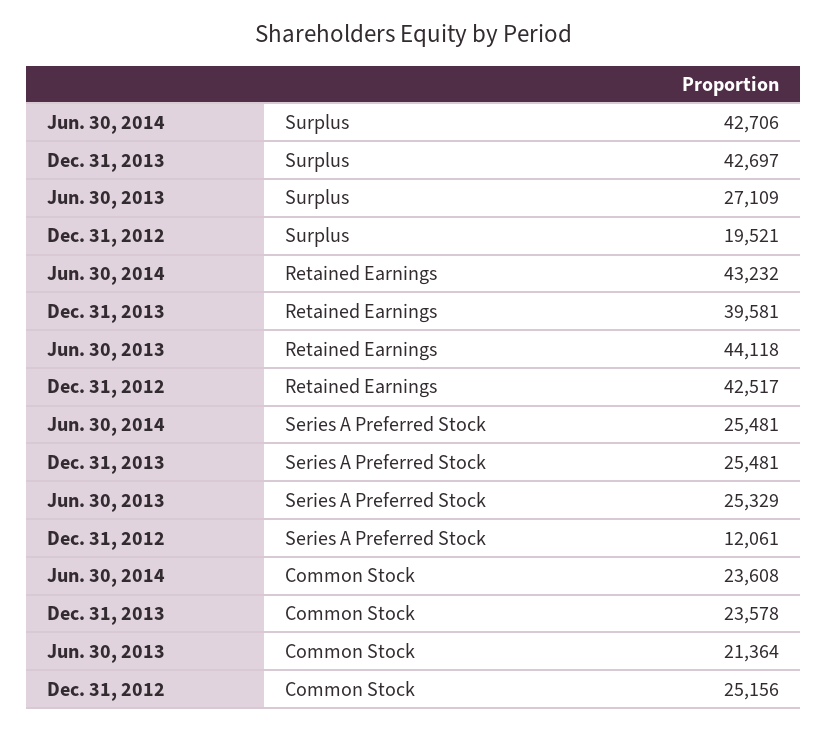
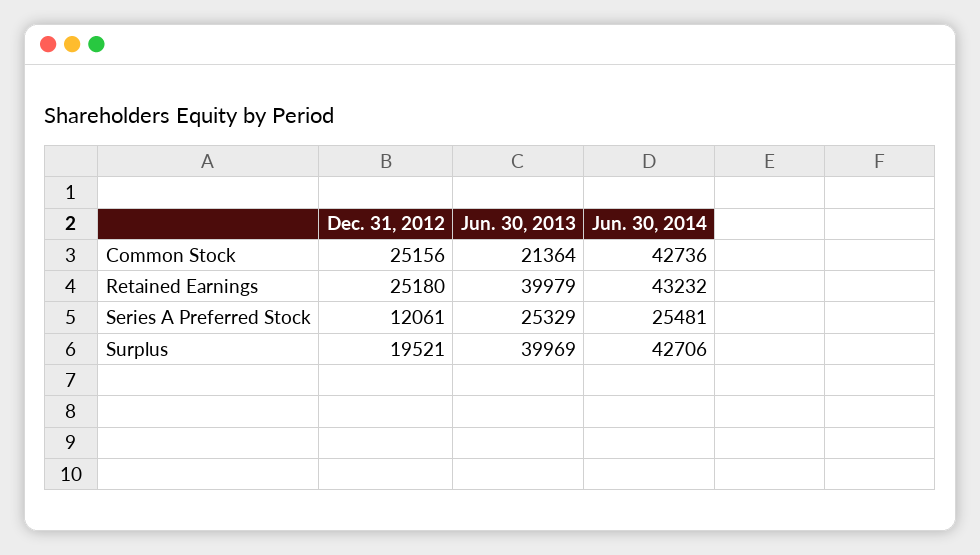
Dec. 31, 2013, Surplus: 42697 -> none
Jun. 30, 2013, Surplus: 27109 -> 39969
Dec. 31, 2013, Retained Earnings: 39581 -> none
Jun. 30, 2013, Retained Earnings: 44118 -> 39979
Dec. 31, 2012, Retained Earnings: 42517 -> 25180
Dec. 31, 2013, Series A Preferred Stock: 25481 -> none
Jun. 30, 2014, Common Stock: 23608 -> 42736
Dec. 31, 2013, Common Stock: 23578 -> none

